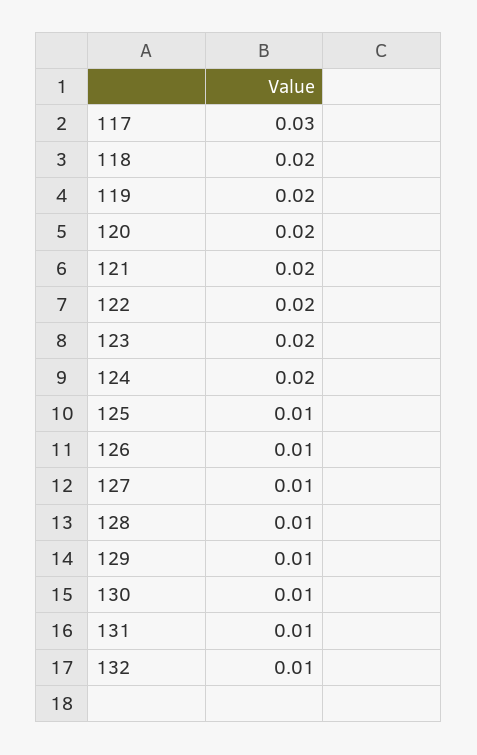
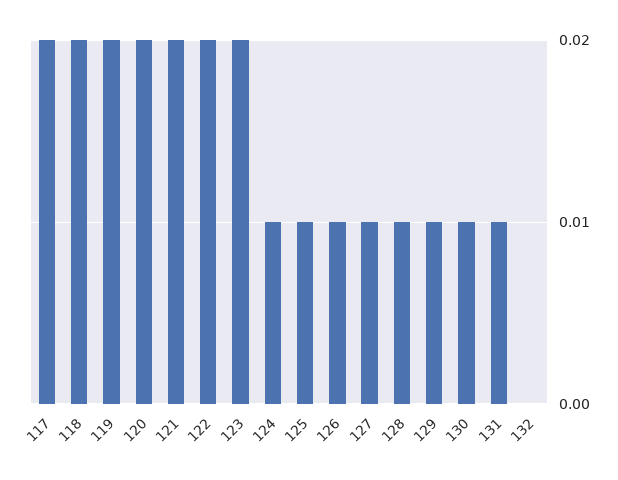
117: 0.03 -> 0.02
124: 0.02 -> 0.01
132: 0.01 -> 0

